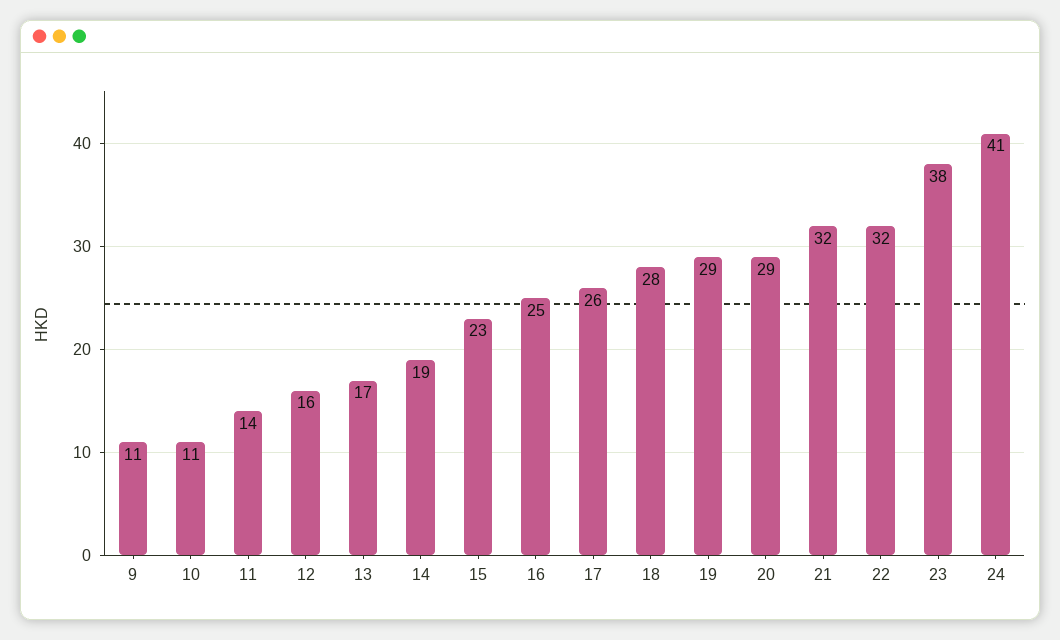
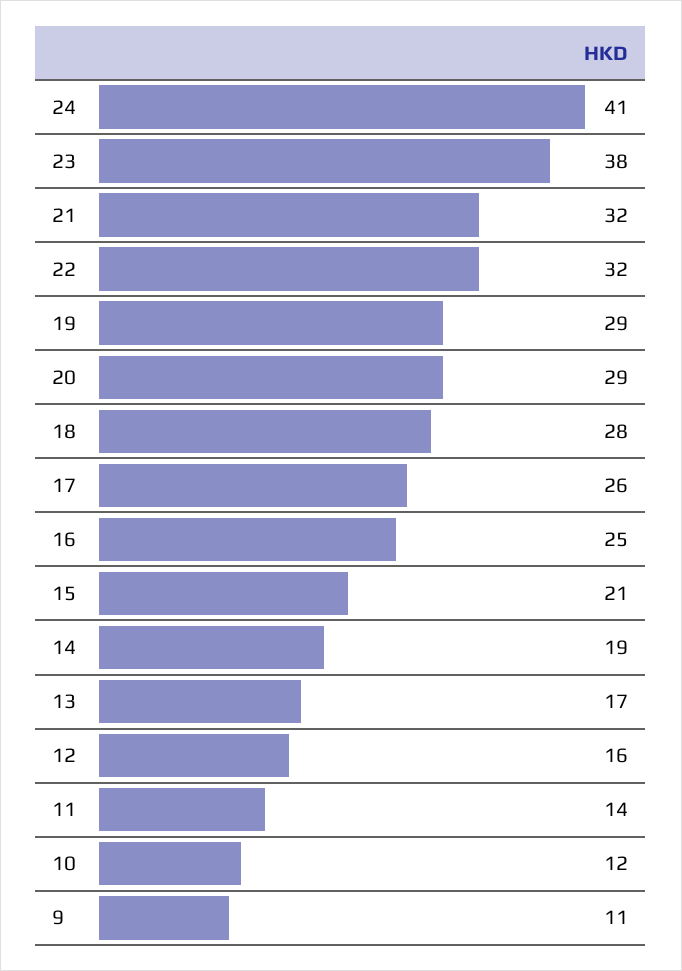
10: 11 -> 12
15: 23 -> 21

